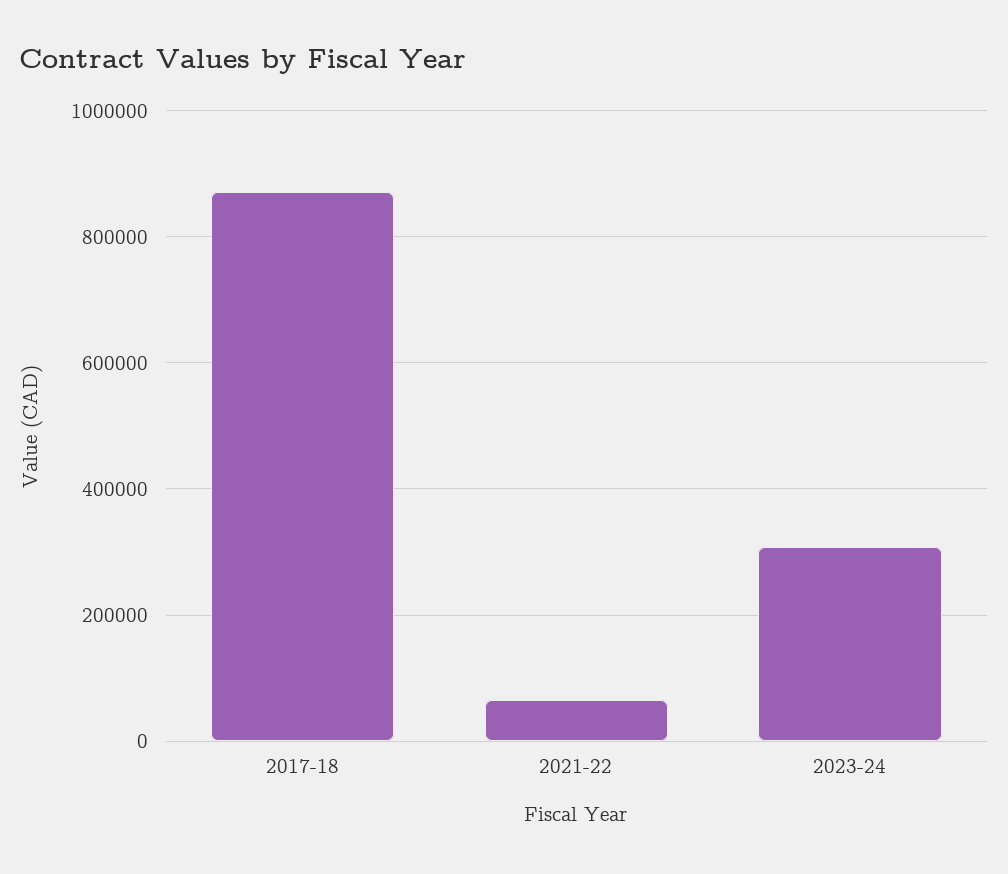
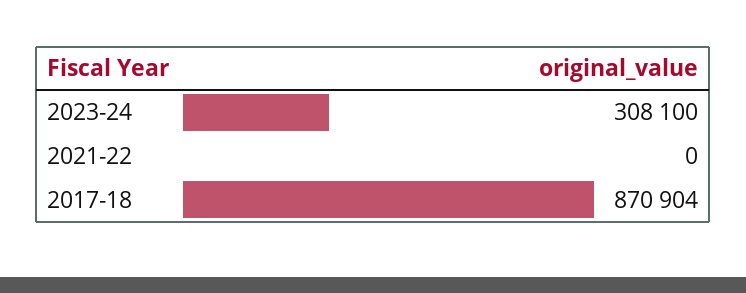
2021-22: 60000 -> 0

